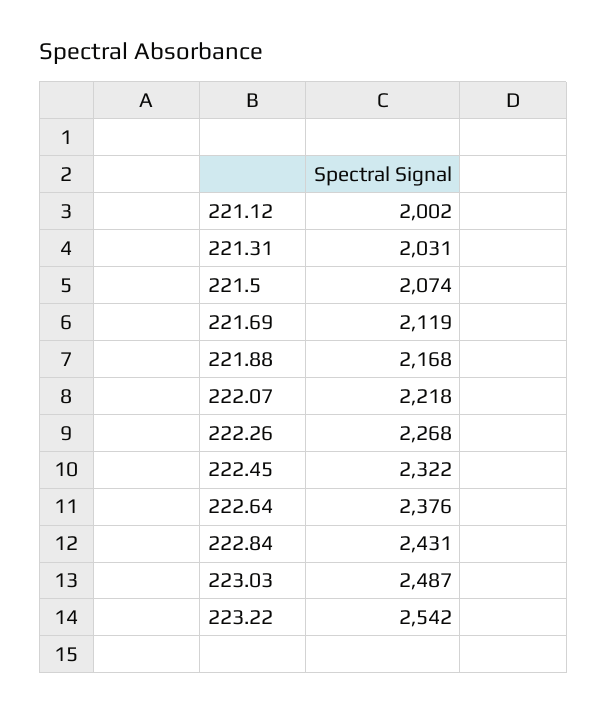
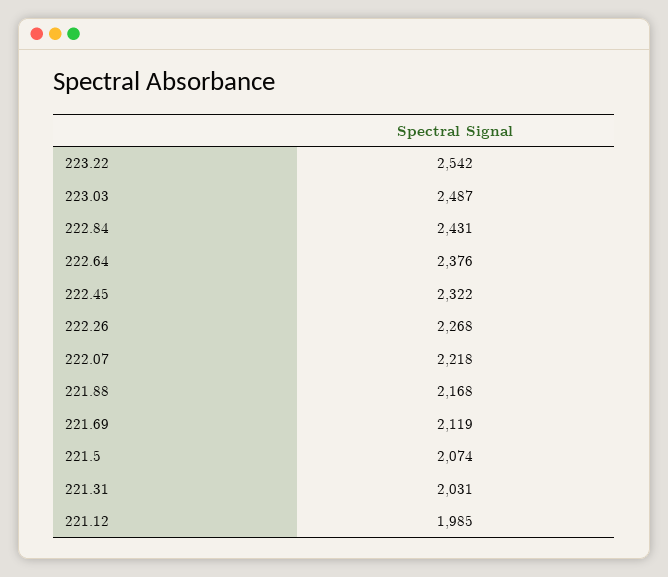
221.12: 2002 -> 1985

